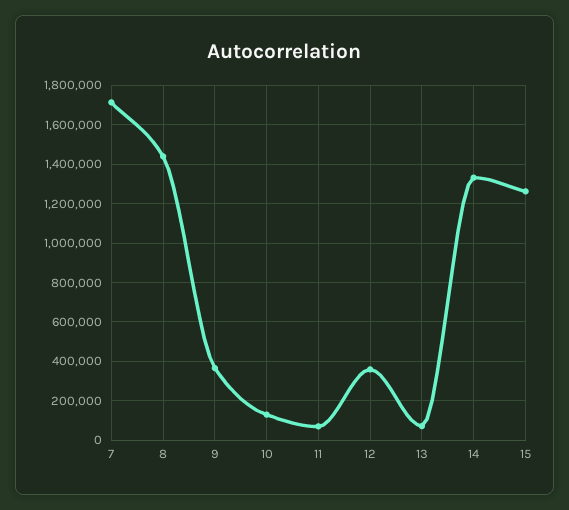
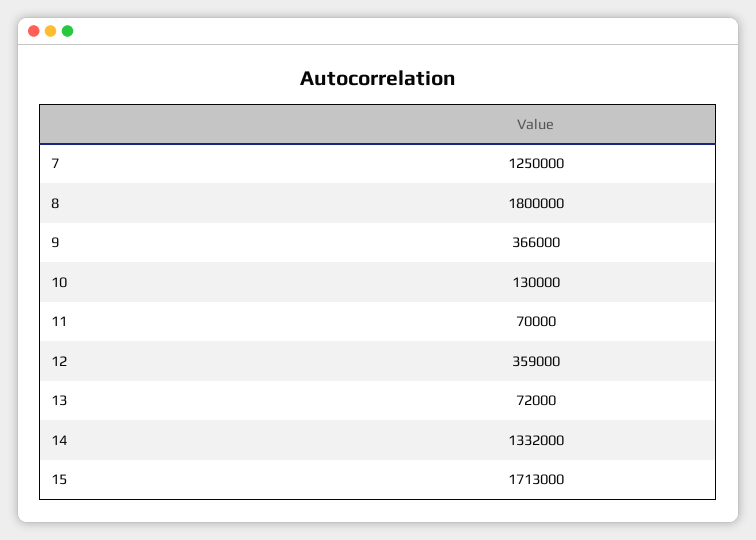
7: 1700000 -> 1250000
8: 1450000 -> 1800000
15: 1250000 -> 1713000

